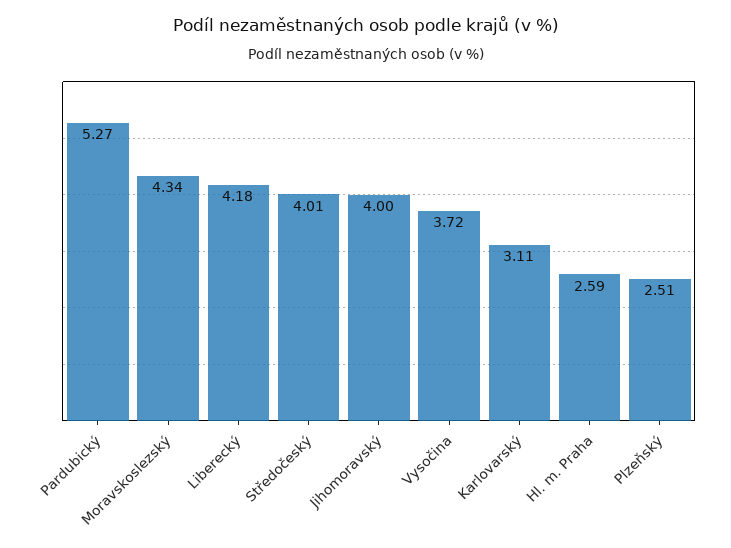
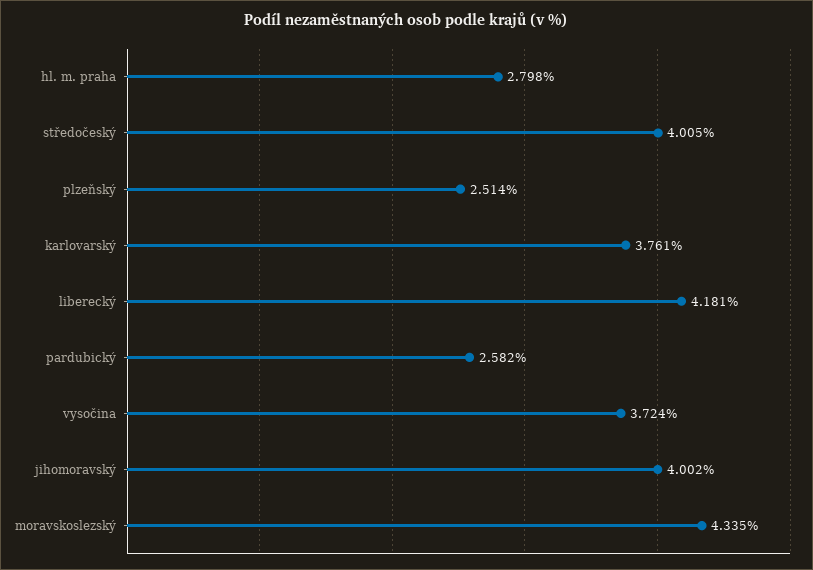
Pardubický: 5.27 -> 2.582
Karlovarský: 3.11 -> 3.761
Hl. m. Praha: 2.59 -> 2.798

